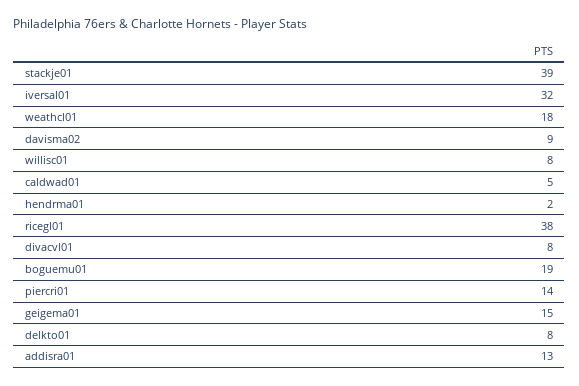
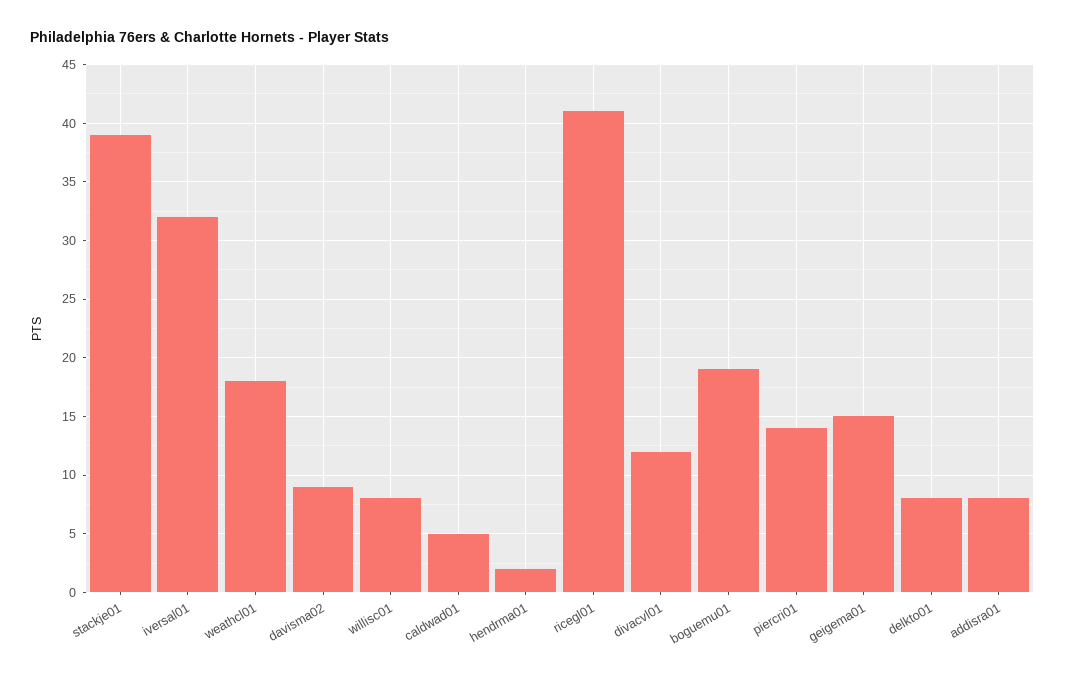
ricegl01: 38 -> 41
divacvl01: 8 -> 12
addisra01: 13 -> 8

